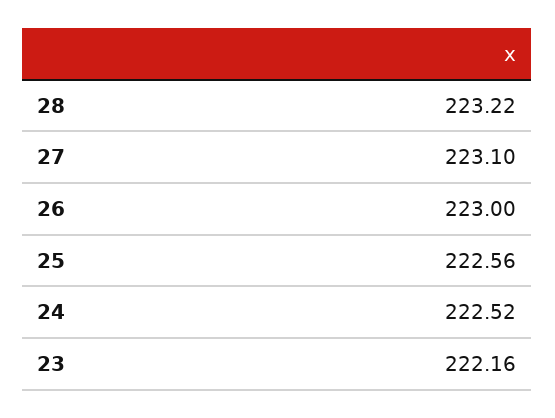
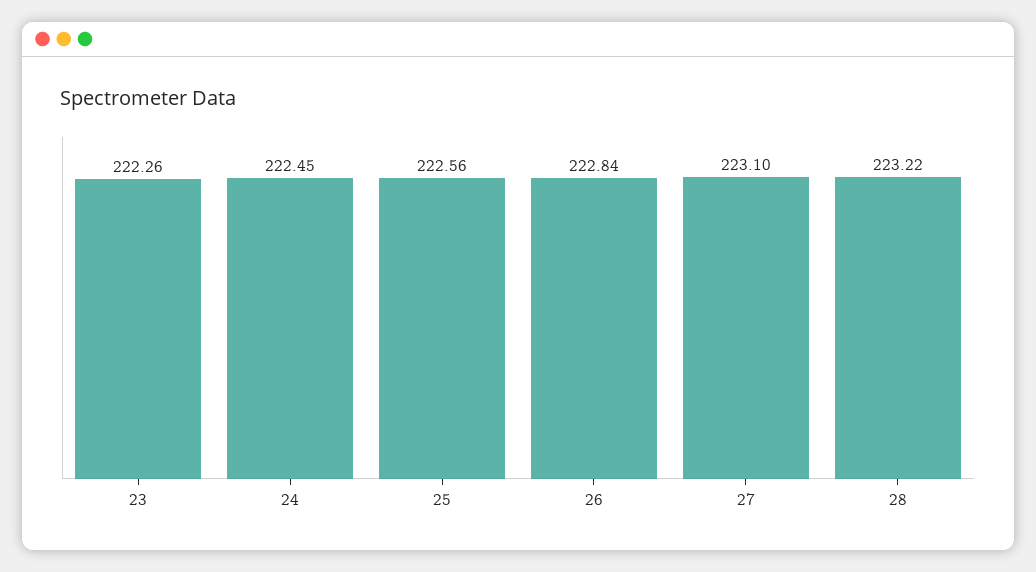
26: 223 -> 222.84
24: 222.52 -> 222.45
23: 222.16 -> 222.26

